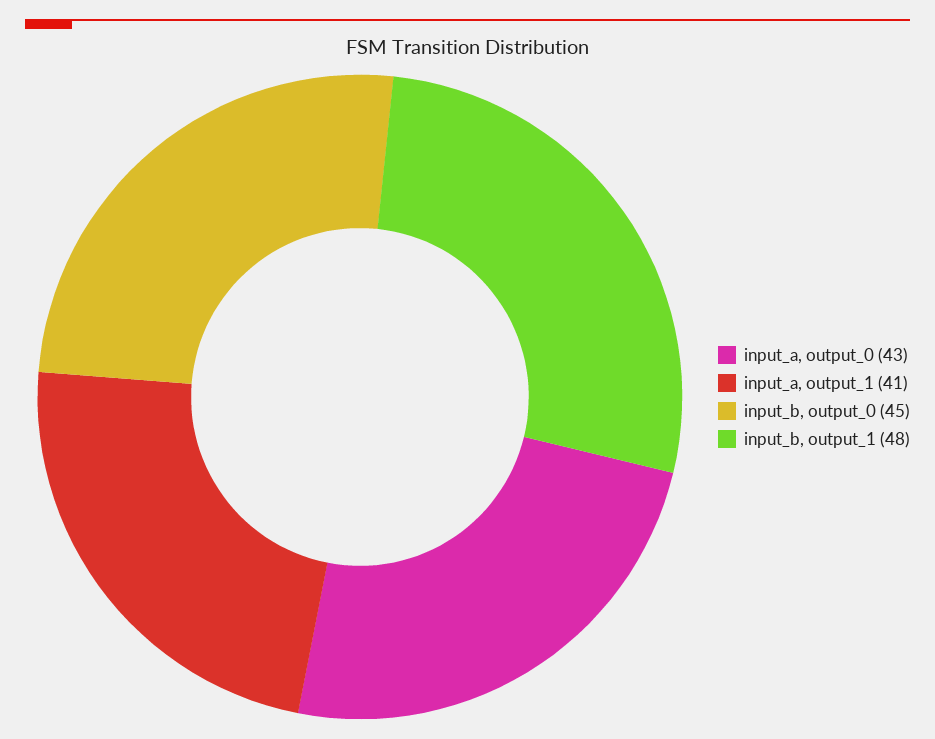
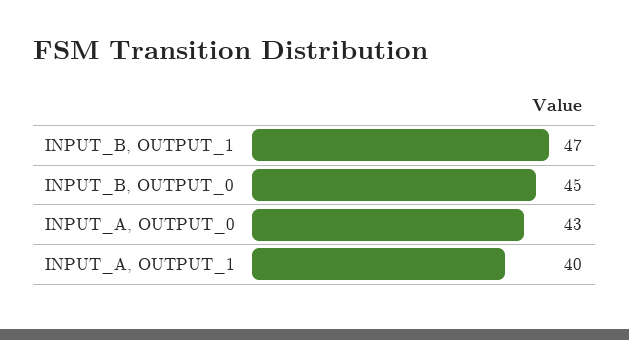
input_a, output_1: 41 -> 40
input_b, output_1: 48 -> 47

